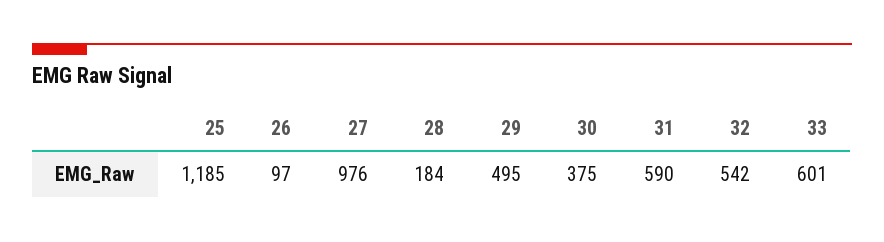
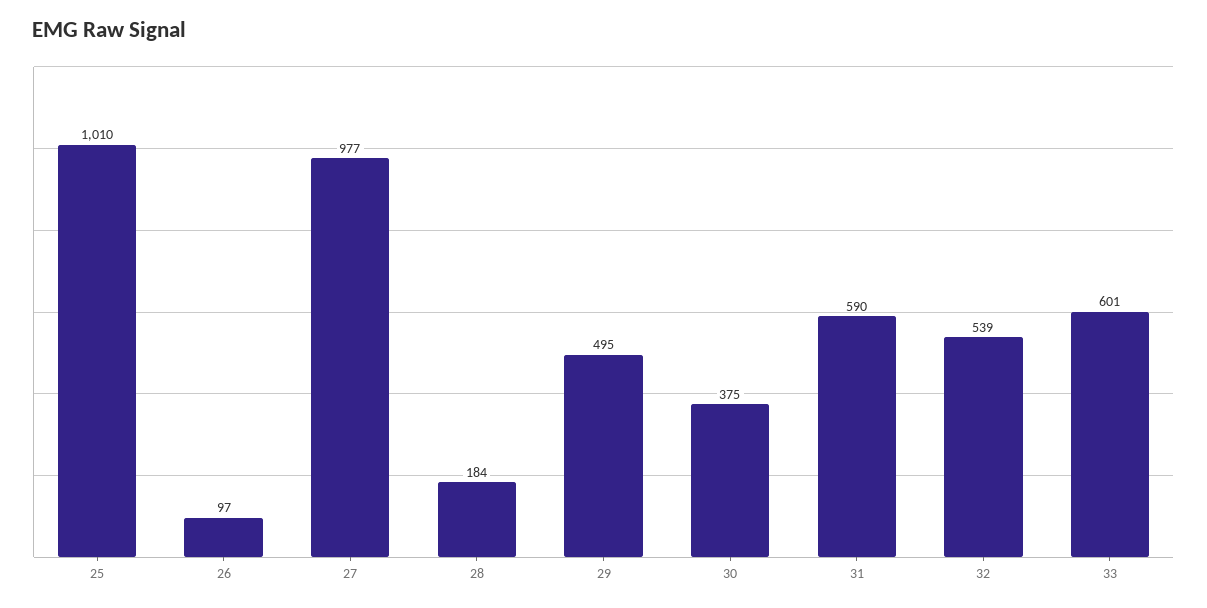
25: 1185 -> 1010
27: 976 -> 977
32: 542 -> 539

